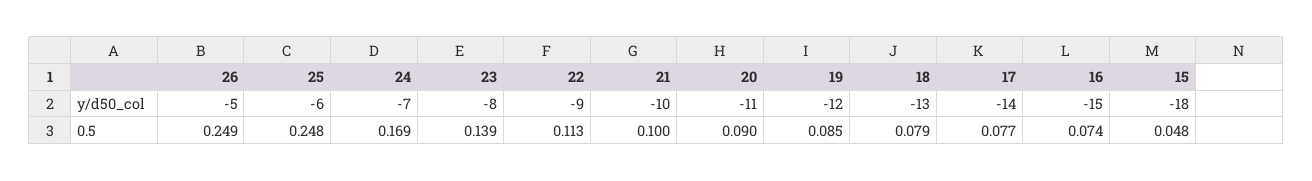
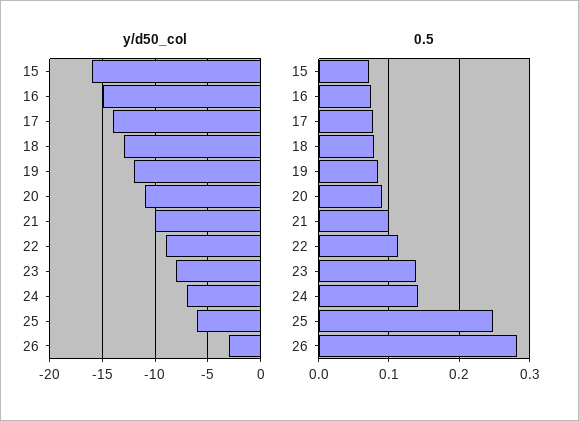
y/d50_col, 26: -5 -> -3
y/d50_col, 15: -18 -> -16
0.5, 26: 0.249 -> 0.28
0.5, 24: 0.169 -> 0.14
0.5, 15: 0.048 -> 0.07

